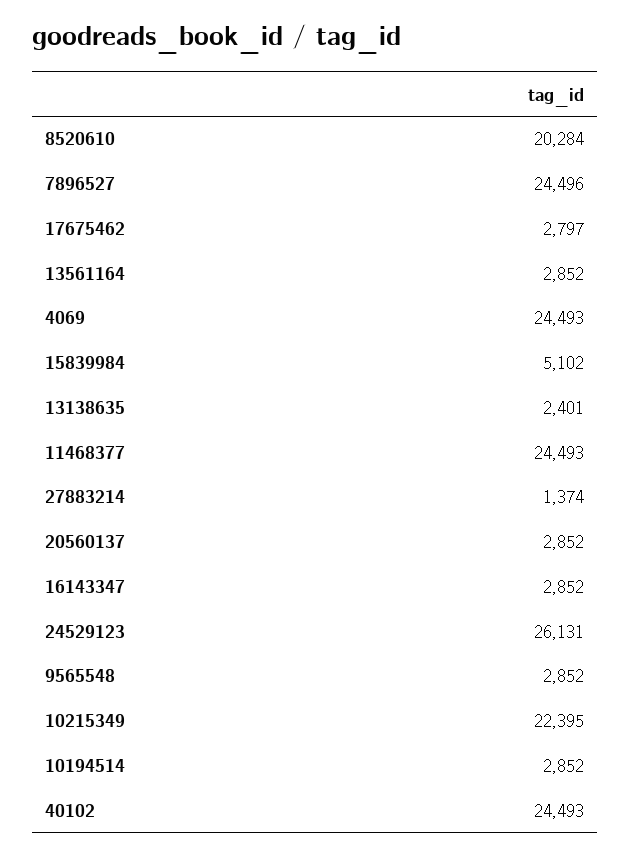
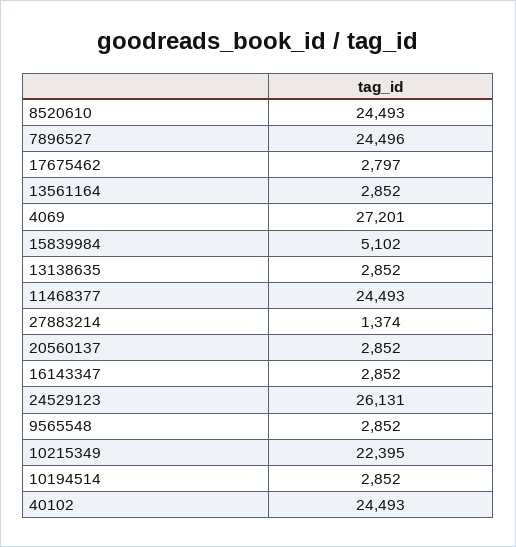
8520610: 20284 -> 24493
4069: 24493 -> 27201
13138635: 2401 -> 2852

